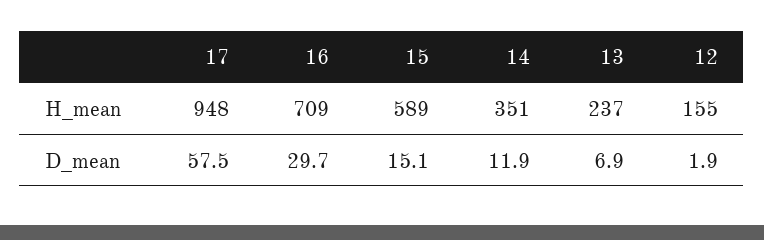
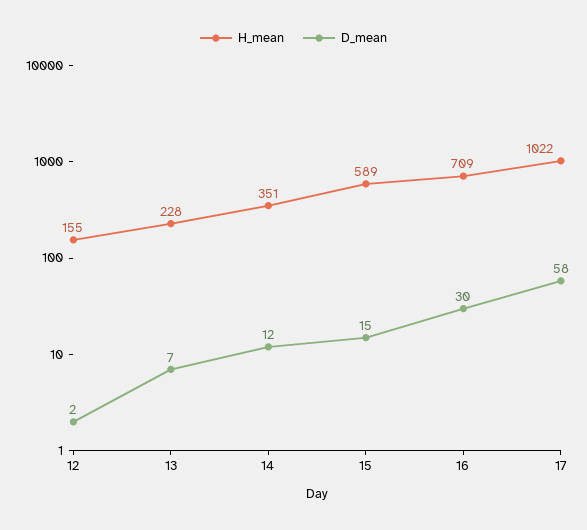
H_mean, 17: 948 -> 1022
H_mean, 13: 237 -> 228

